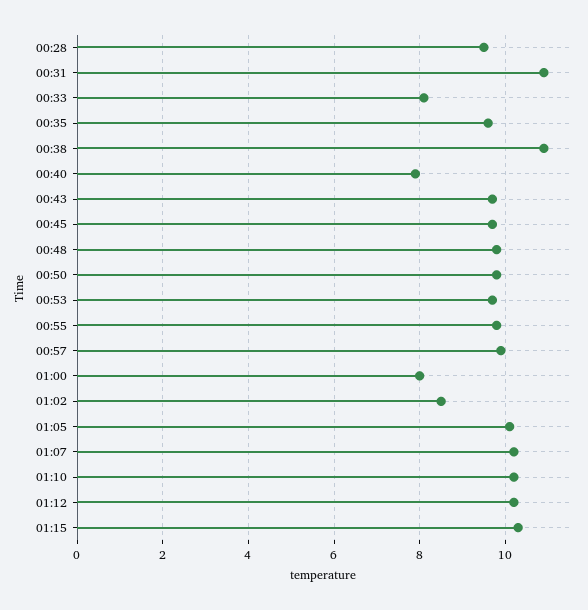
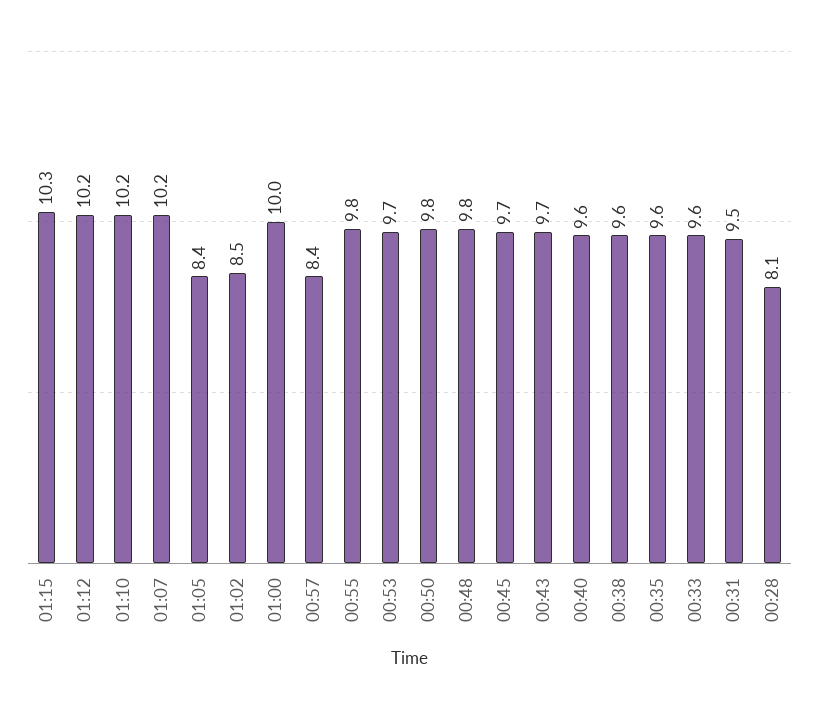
00:28: 9.5 -> 8.1
00:31: 11 -> 9.5
00:33: 8 -> 9.6
00:38: 11 -> 9.6
00:40: 8 -> 9.6
00:57: 10 -> 8.4
01:00: 8 -> 10
01:05: 10 -> 8.4

